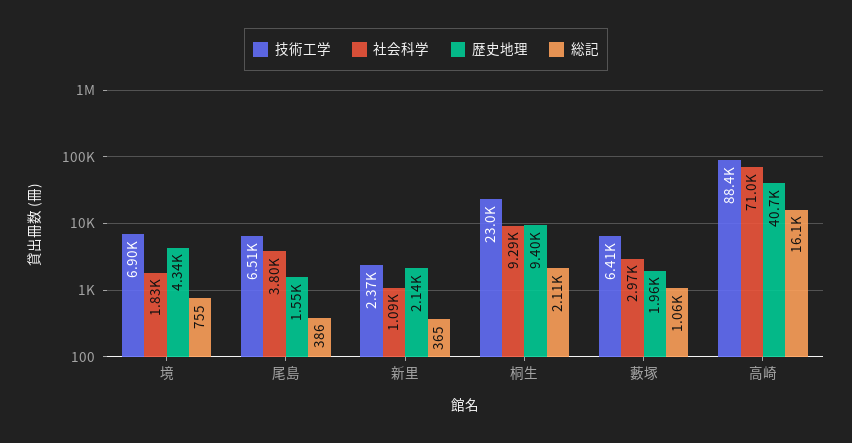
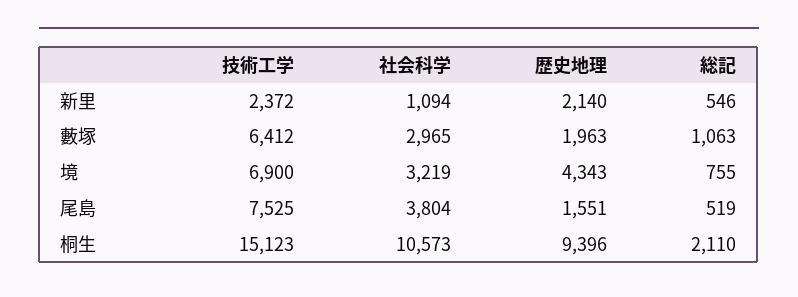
社会科学, 境: 1830 -> 3219
技術工学, 尾島: 6510 -> 7525
総記, 尾島: 386 -> 519
総記, 新里: 365 -> 546
技術工学, 桐生: 23000 -> 15123
社会科学, 桐生: 9290 -> 10573
技術工学, 高崎: 88400 -> none
社会科学, 高崎: 71000 -> none
歴史地理, 高崎: 40700 -> none
総記, 高崎: 16100 -> none

